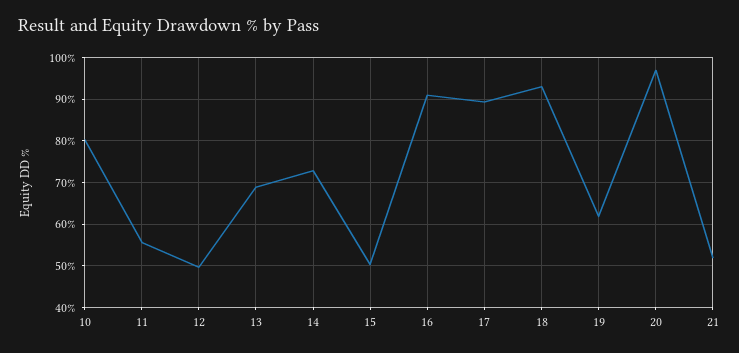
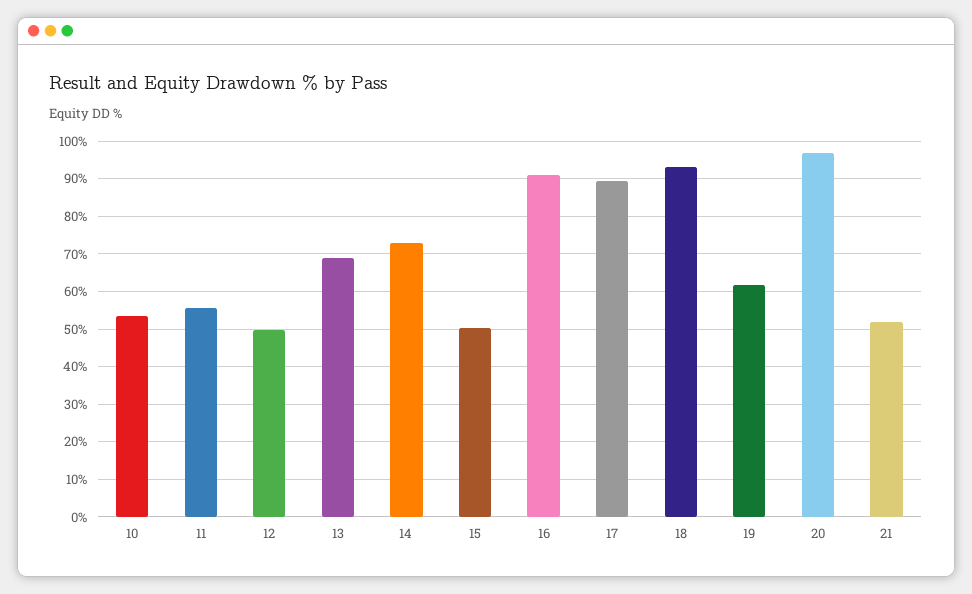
10: 80 -> 54

